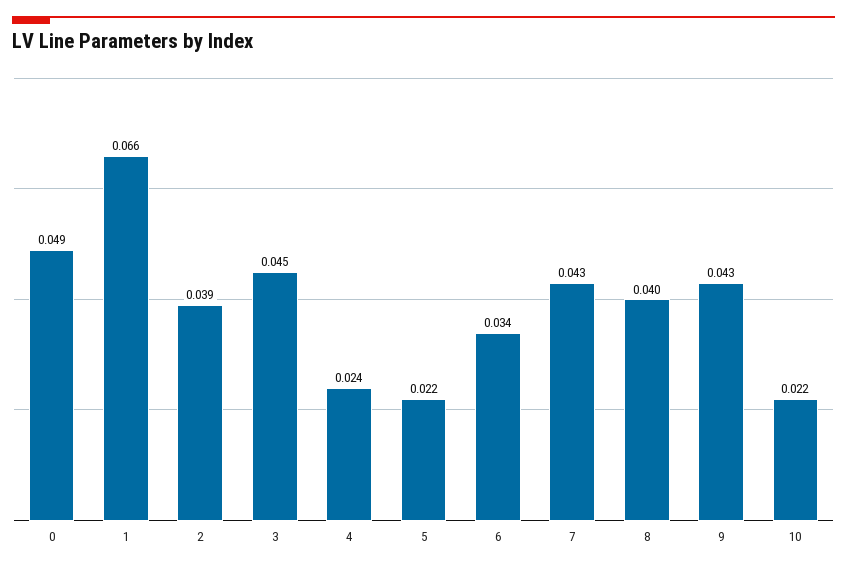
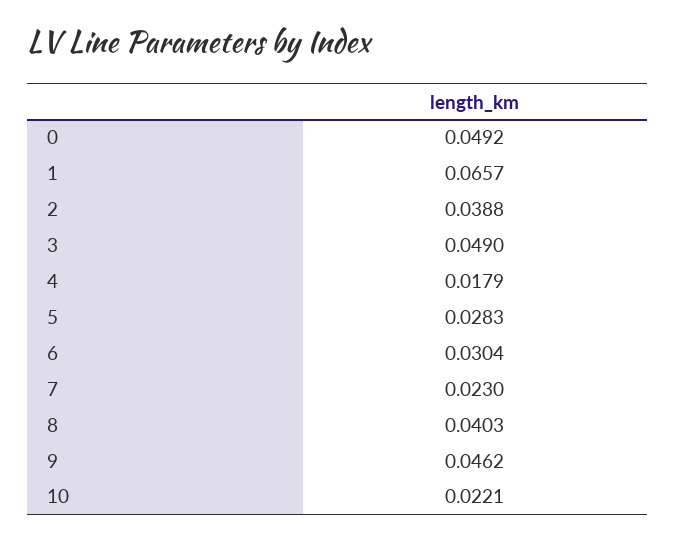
3: 0.045 -> 0.049
4: 0.024 -> 0.0179
5: 0.022 -> 0.0283
6: 0.034 -> 0.0304
7: 0.043 -> 0.023
9: 0.043 -> 0.0462

